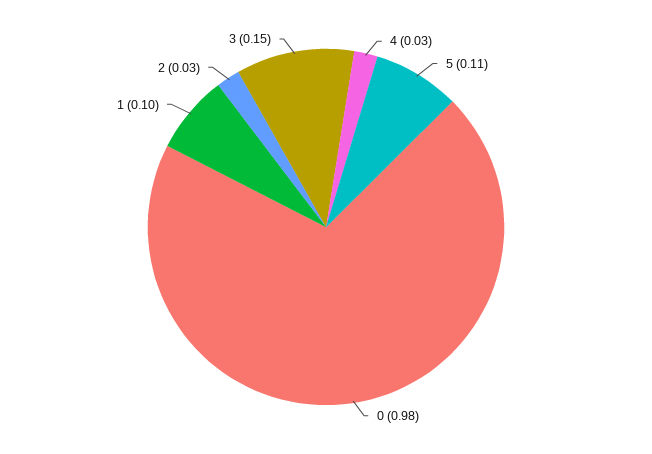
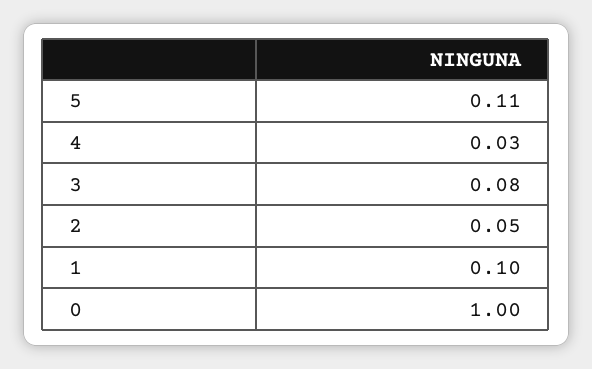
0: 0.98 -> 1
2: 0.03 -> 0.05
3: 0.15 -> 0.08

